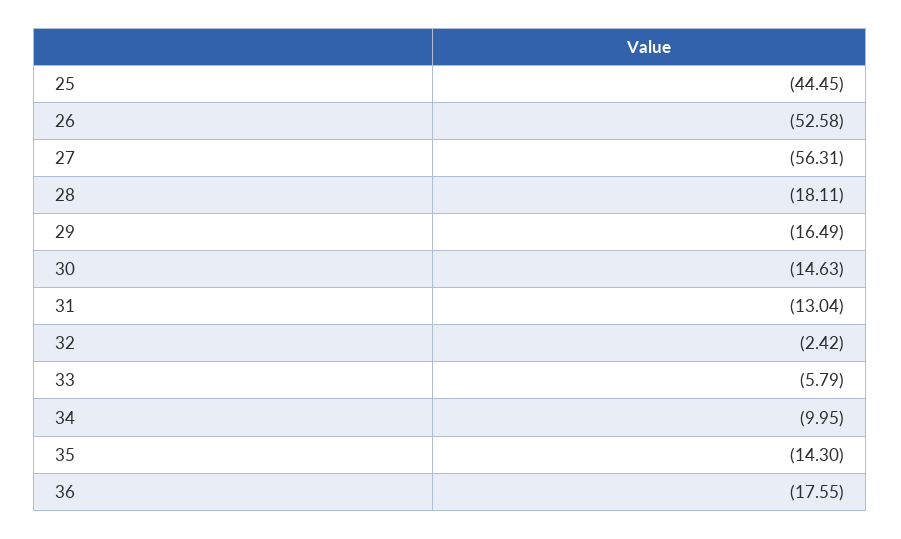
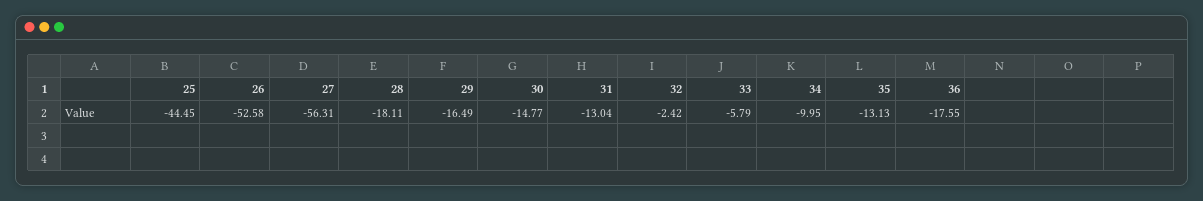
30: -14.63 -> -14.77
35: -14.3 -> -13.13

